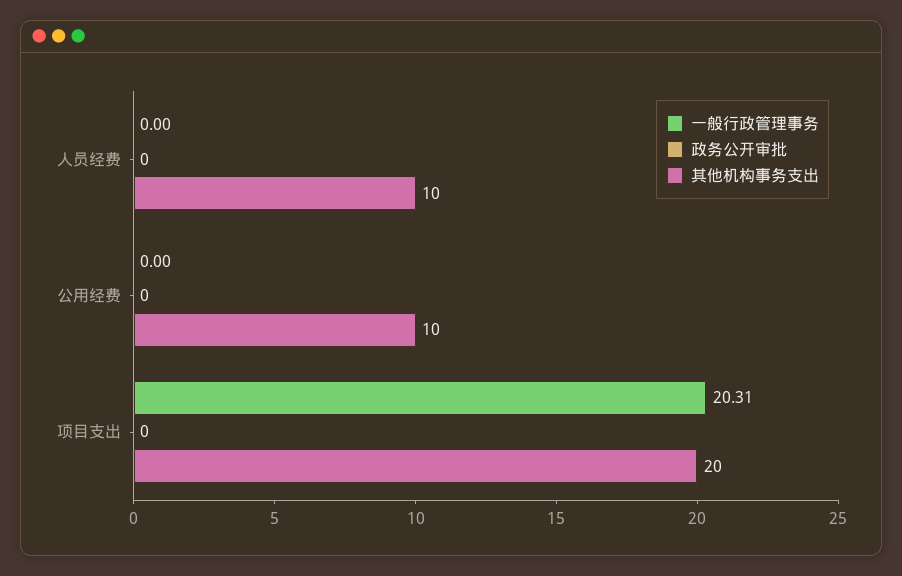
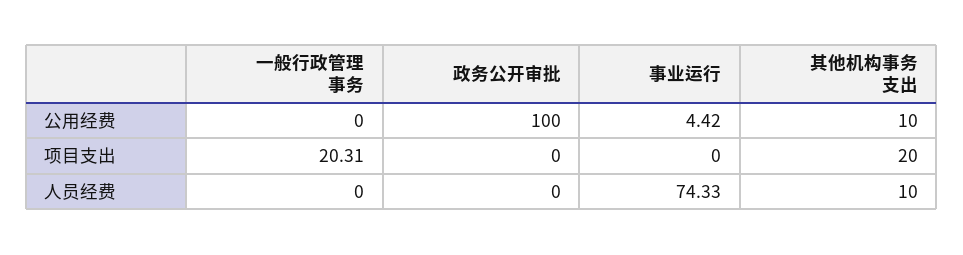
政务公开审批, 公用经费: 0 -> 100
事业运行, 公用经费: none -> 4.42
事业运行, 项目支出: none -> 0
事业运行, 人员经费: none -> 74.33

